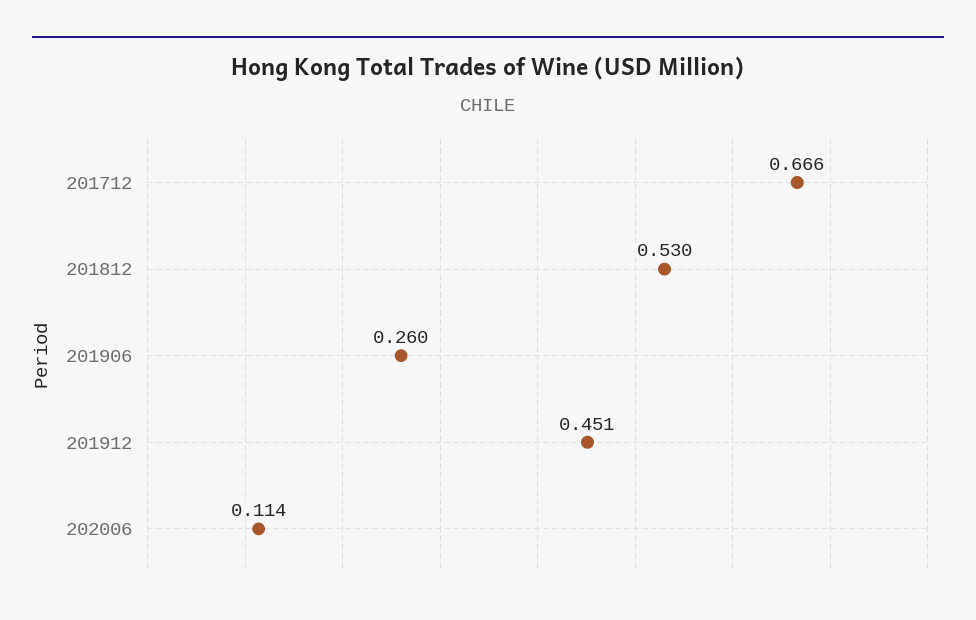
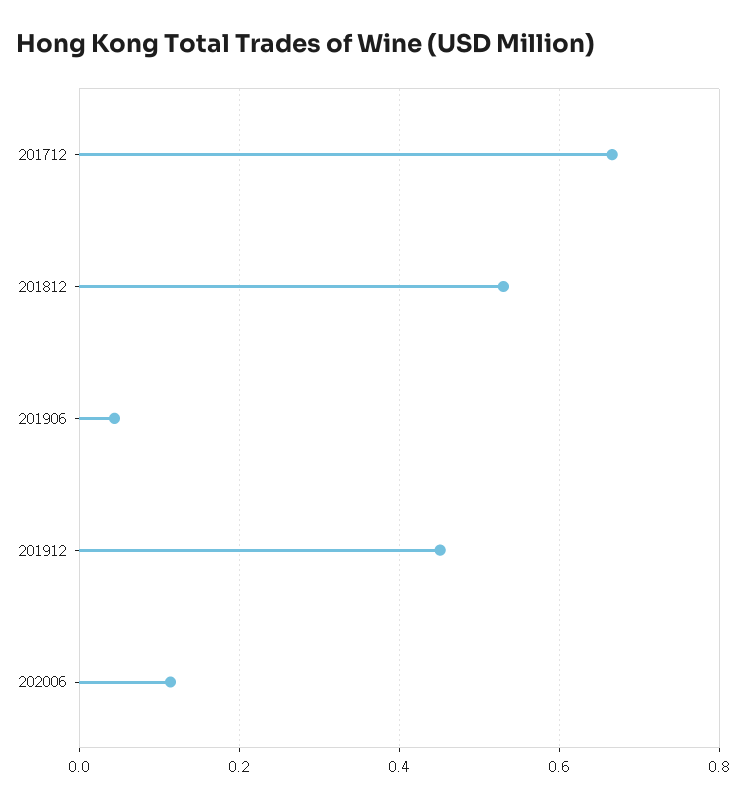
201906: 0.26 -> 0.04

